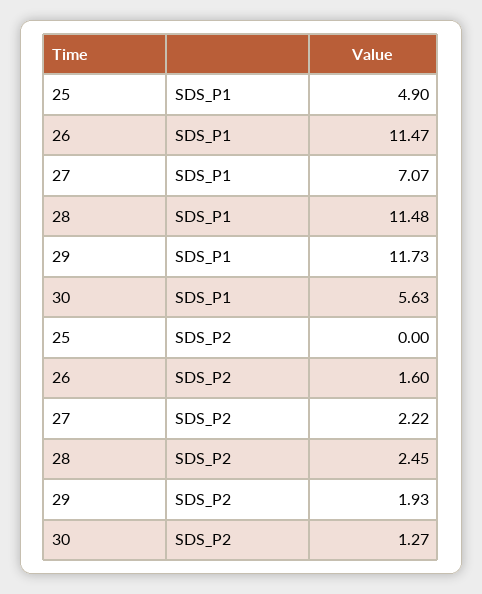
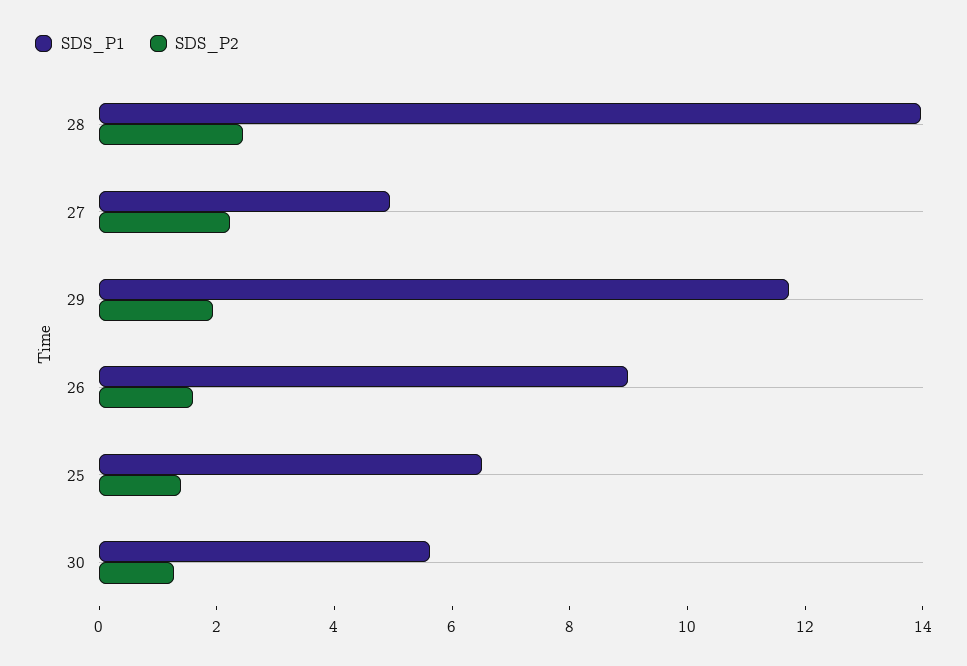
SDS_P1, 25: 4.9 -> 6.5
SDS_P1, 26: 11.47 -> 9
SDS_P1, 27: 7.07 -> 5
SDS_P1, 28: 11.48 -> 14
SDS_P2, 25: 0 -> 1.5

